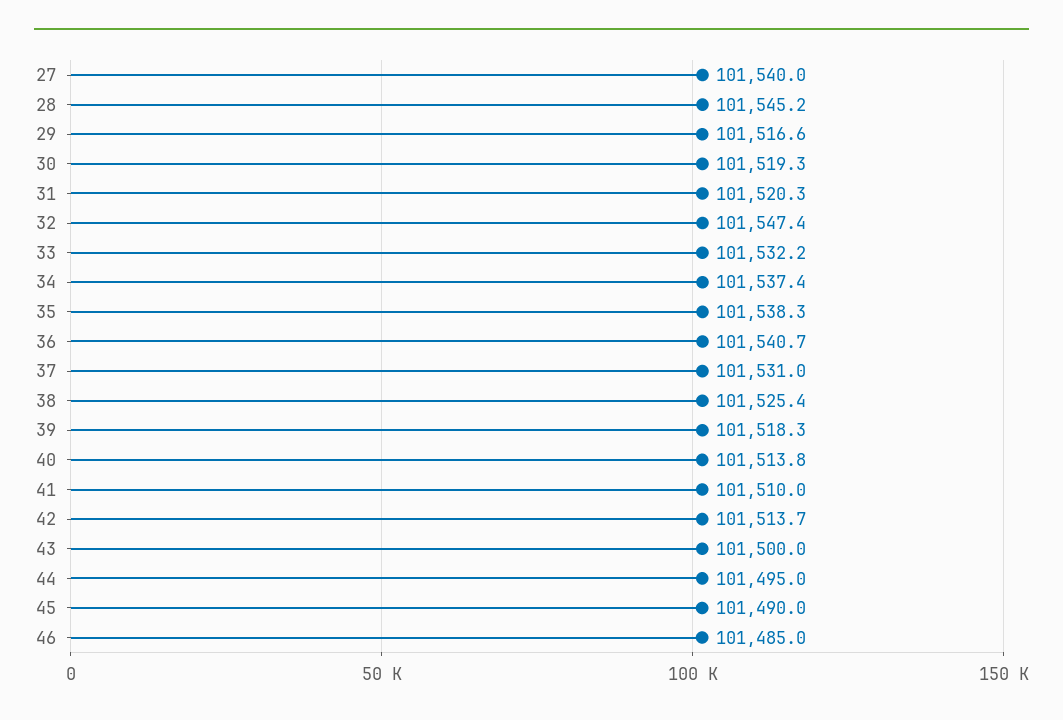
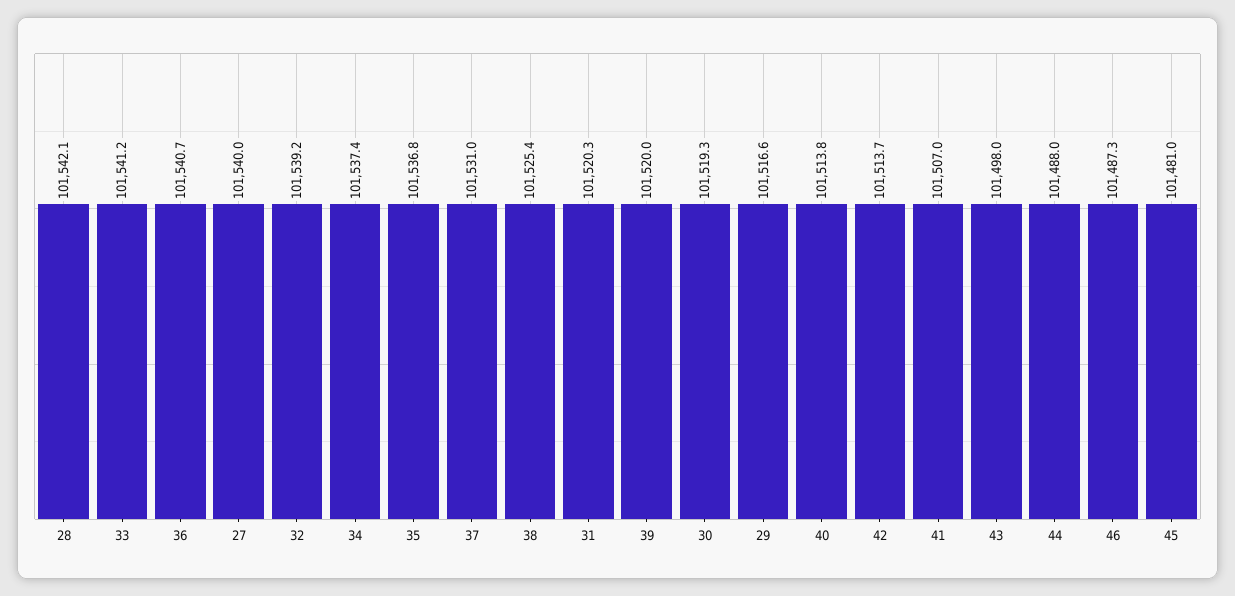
28: 101545.2 -> 101542.1
32: 101547.4 -> 101539.2
33: 101532.2 -> 101541.2
35: 101538.3 -> 101536.8
39: 101518.3 -> 101520
41: 101510 -> 101507
43: 101500 -> 101498
44: 101495 -> 101488
45: 101490 -> 101481
46: 101485 -> 101487.3

